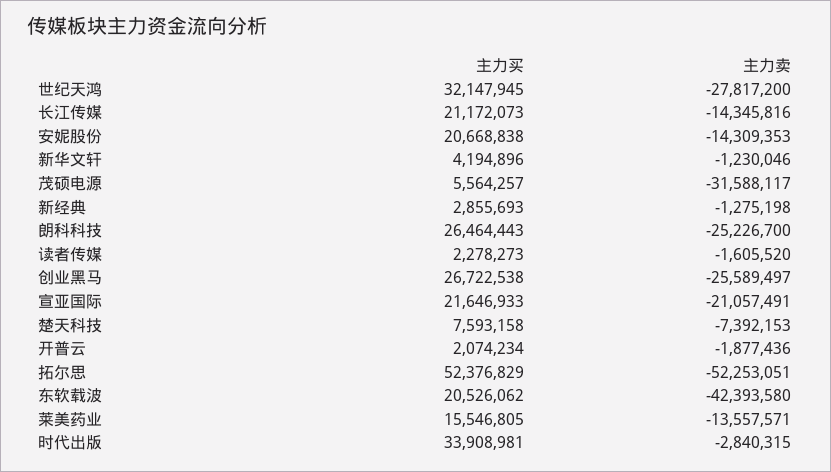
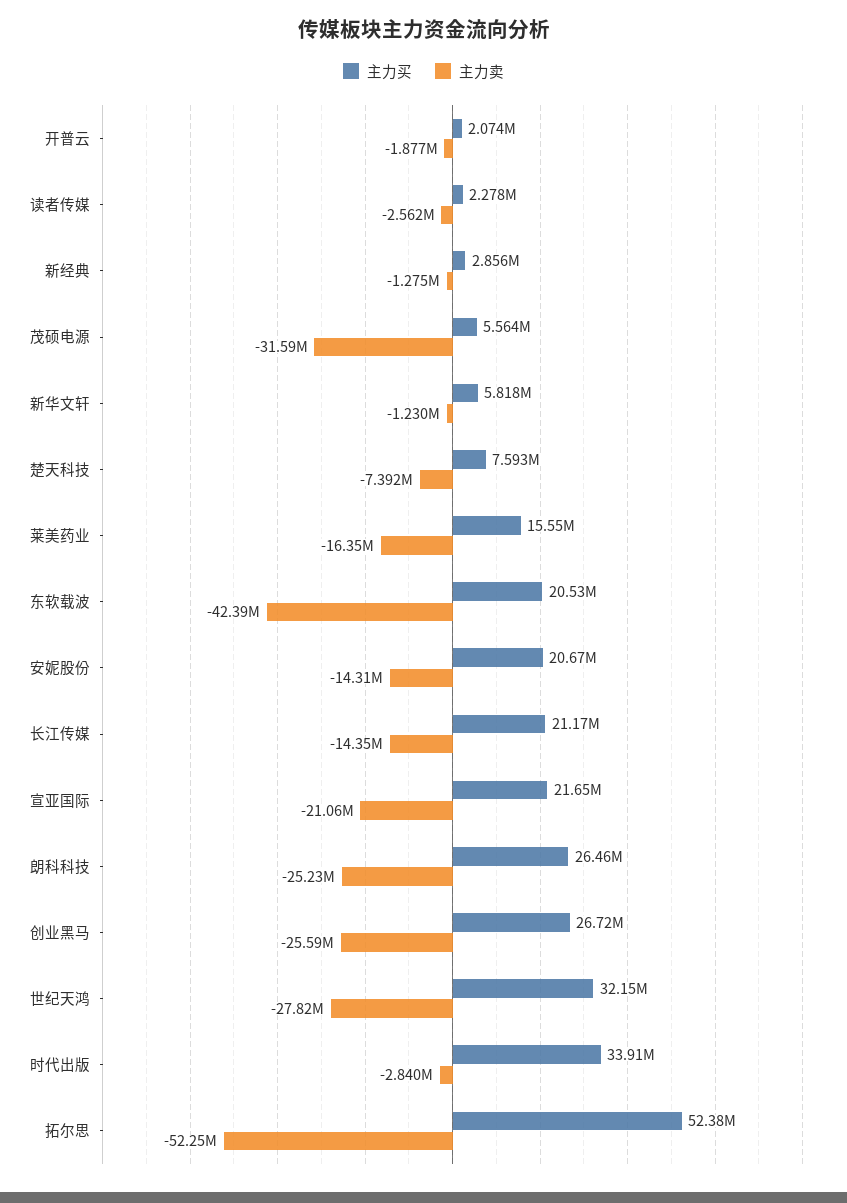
主力买, 新华文轩: 4194896 -> 5818000
主力卖, 读者传媒: -1605520 -> -2562000
主力卖, 莱美药业: -13557571 -> -16350000

